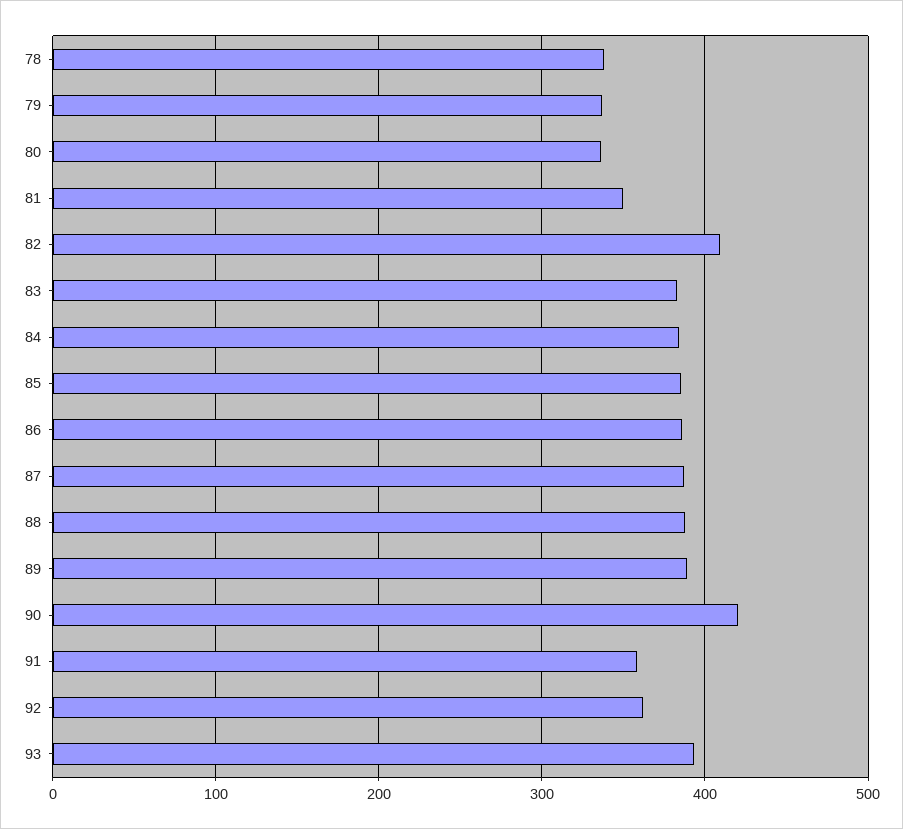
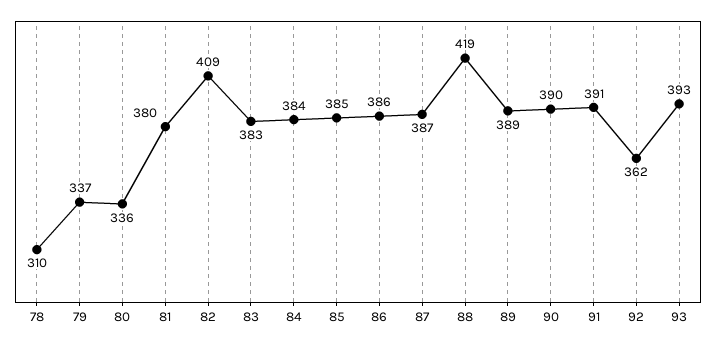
78: 340 -> 310
81: 350 -> 380
88: 390 -> 419
90: 420 -> 390
91: 360 -> 391

